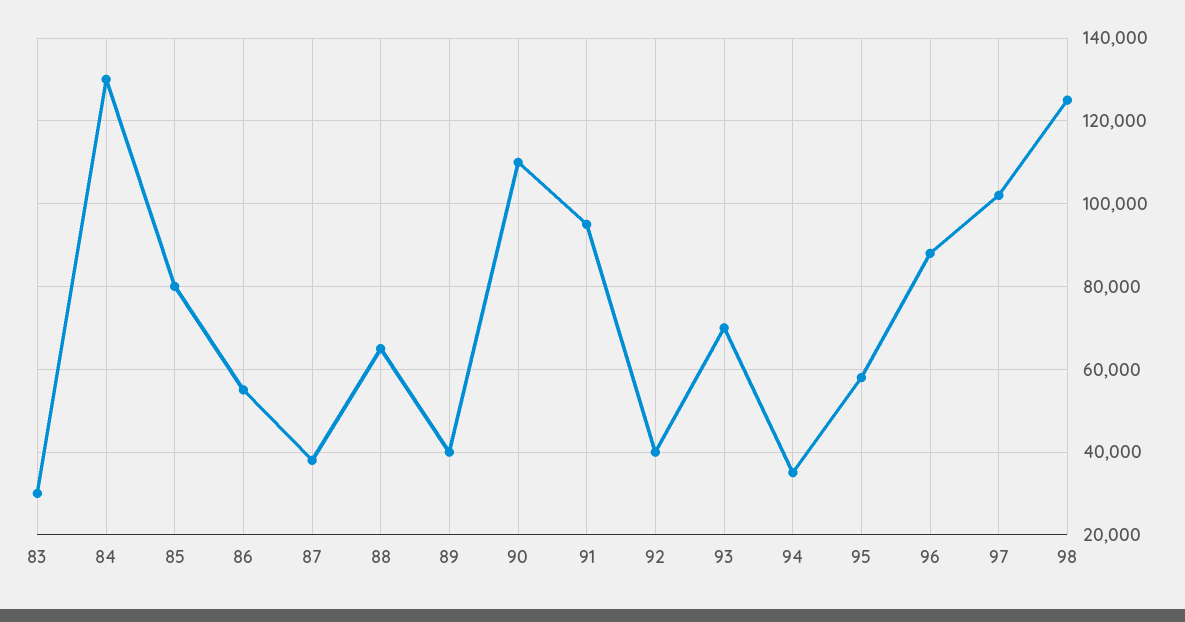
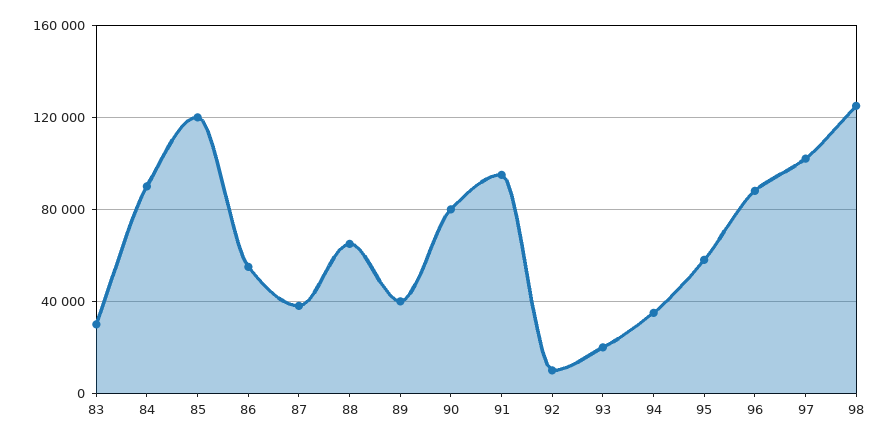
84: 130000 -> 90000
85: 80000 -> 120000
90: 110000 -> 80000
92: 40000 -> 10000
93: 70000 -> 20000

